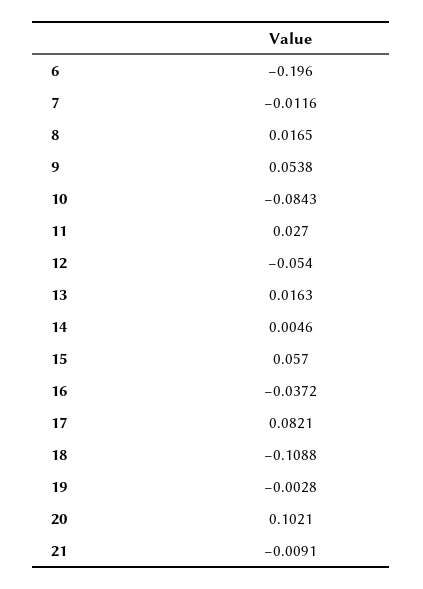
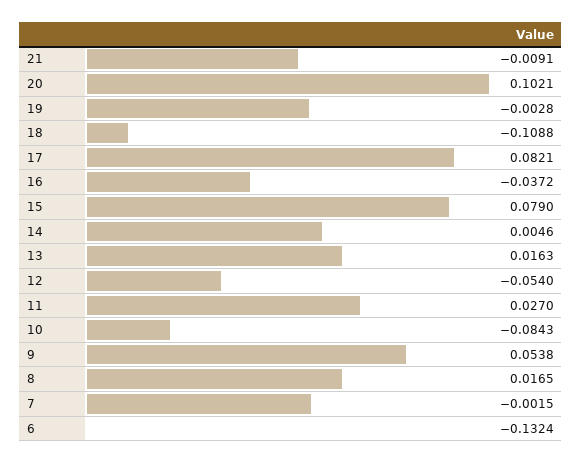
6: -0.196 -> -0.1324
7: -0.0116 -> -0.0015
15: 0.057 -> 0.079

